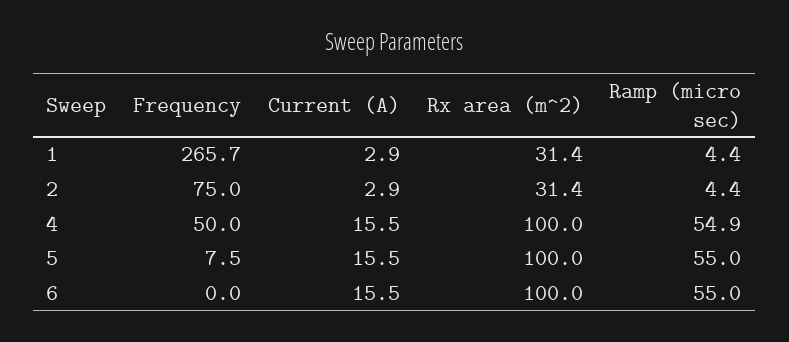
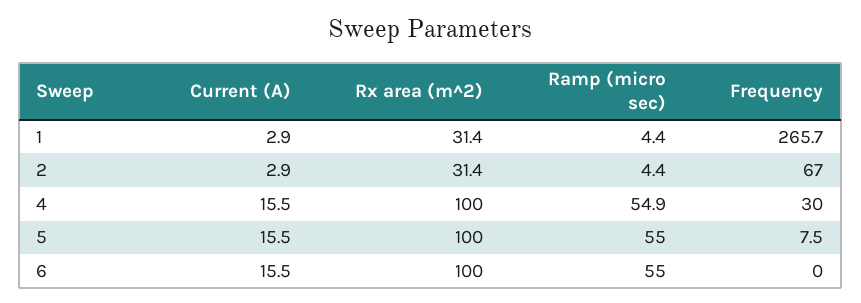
Frequency, 2: 75 -> 67
Frequency, 4: 50 -> 30

